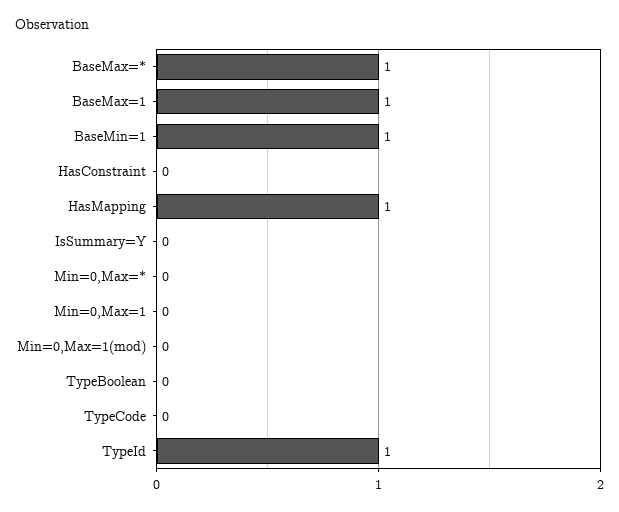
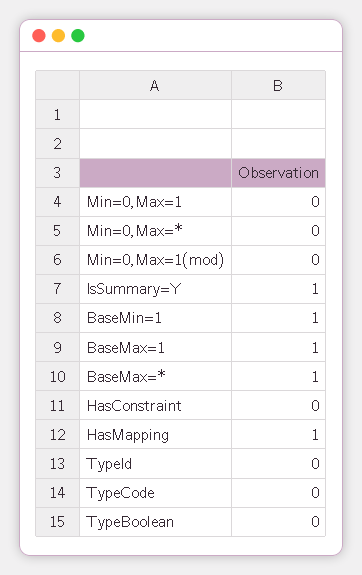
IsSummary=Y: 0 -> 1
TypeId: 1 -> 0

